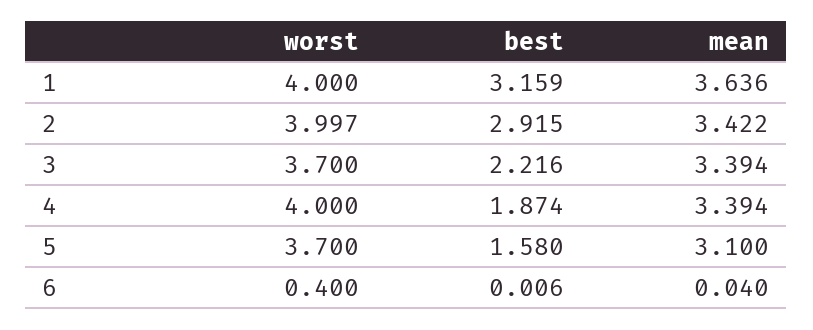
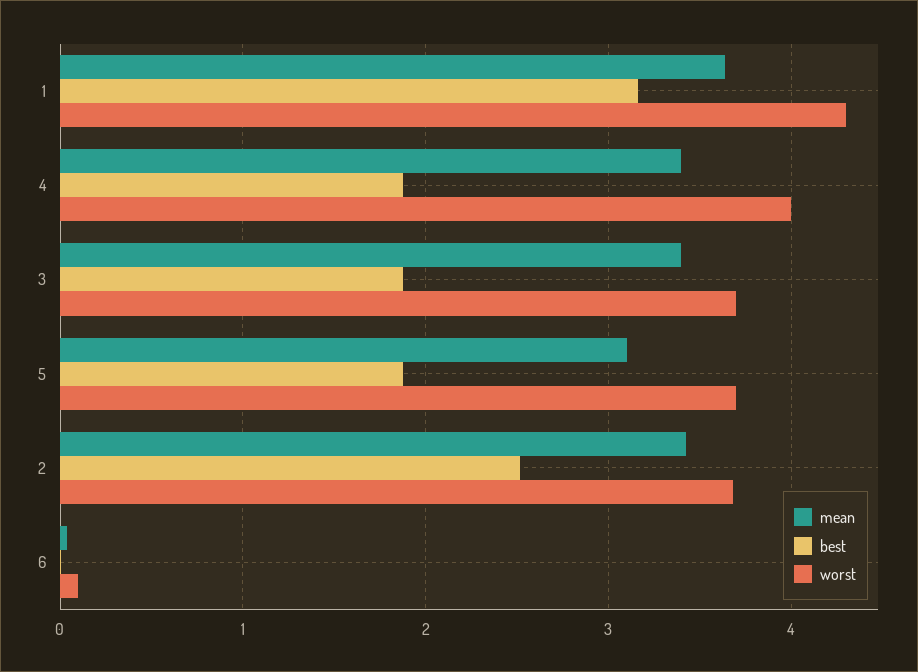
worst, 1: 4 -> 4.3
worst, 2: 3.997 -> 3.7
best, 2: 2.915 -> 2.5
best, 3: 2.216 -> 1.9
best, 5: 1.58 -> 1.9
worst, 6: 0.4 -> 0.1

